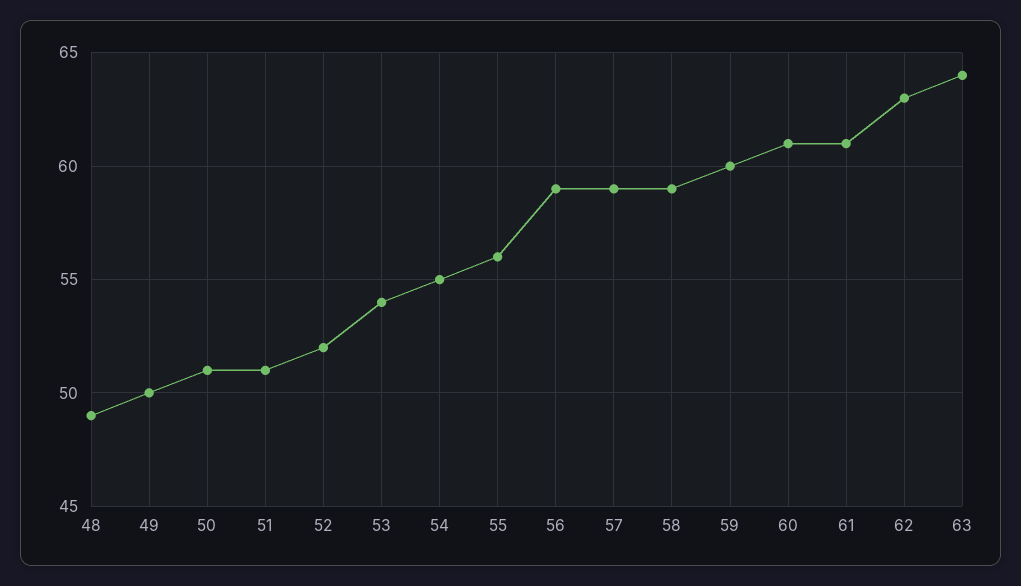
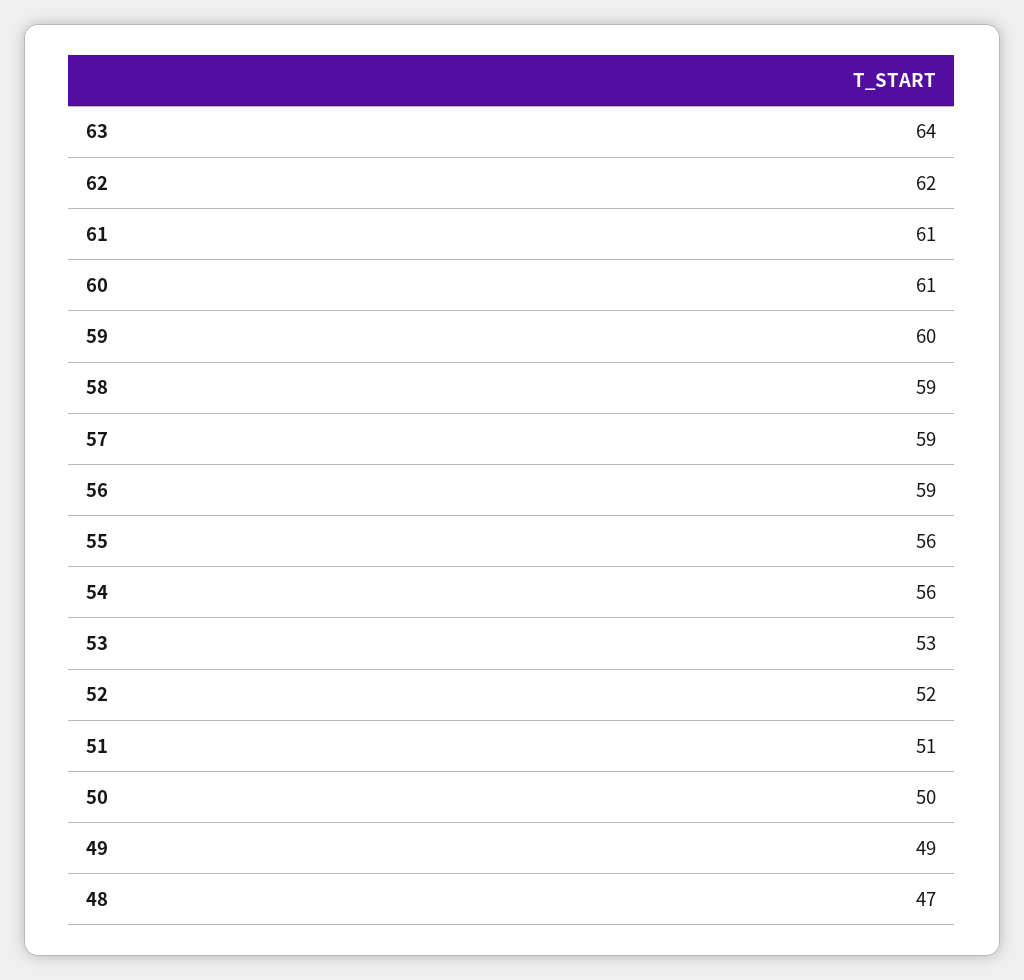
48: 49 -> 47
49: 50 -> 49
50: 51 -> 50
53: 54 -> 53
54: 55 -> 56
62: 63 -> 62

